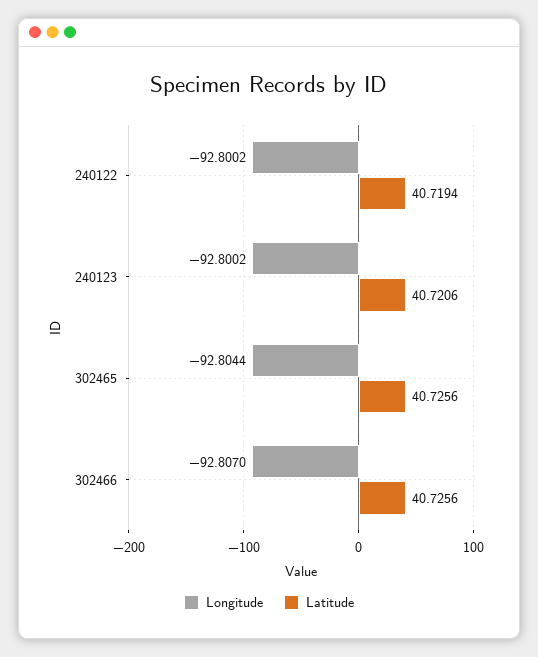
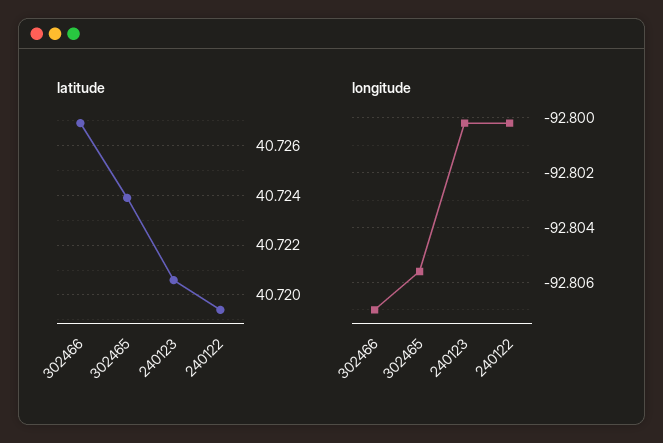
Longitude, 302465: -92.8044 -> -92.8055
Latitude, 302465: 40.7256 -> 40.724
Latitude, 302466: 40.7256 -> 40.727

